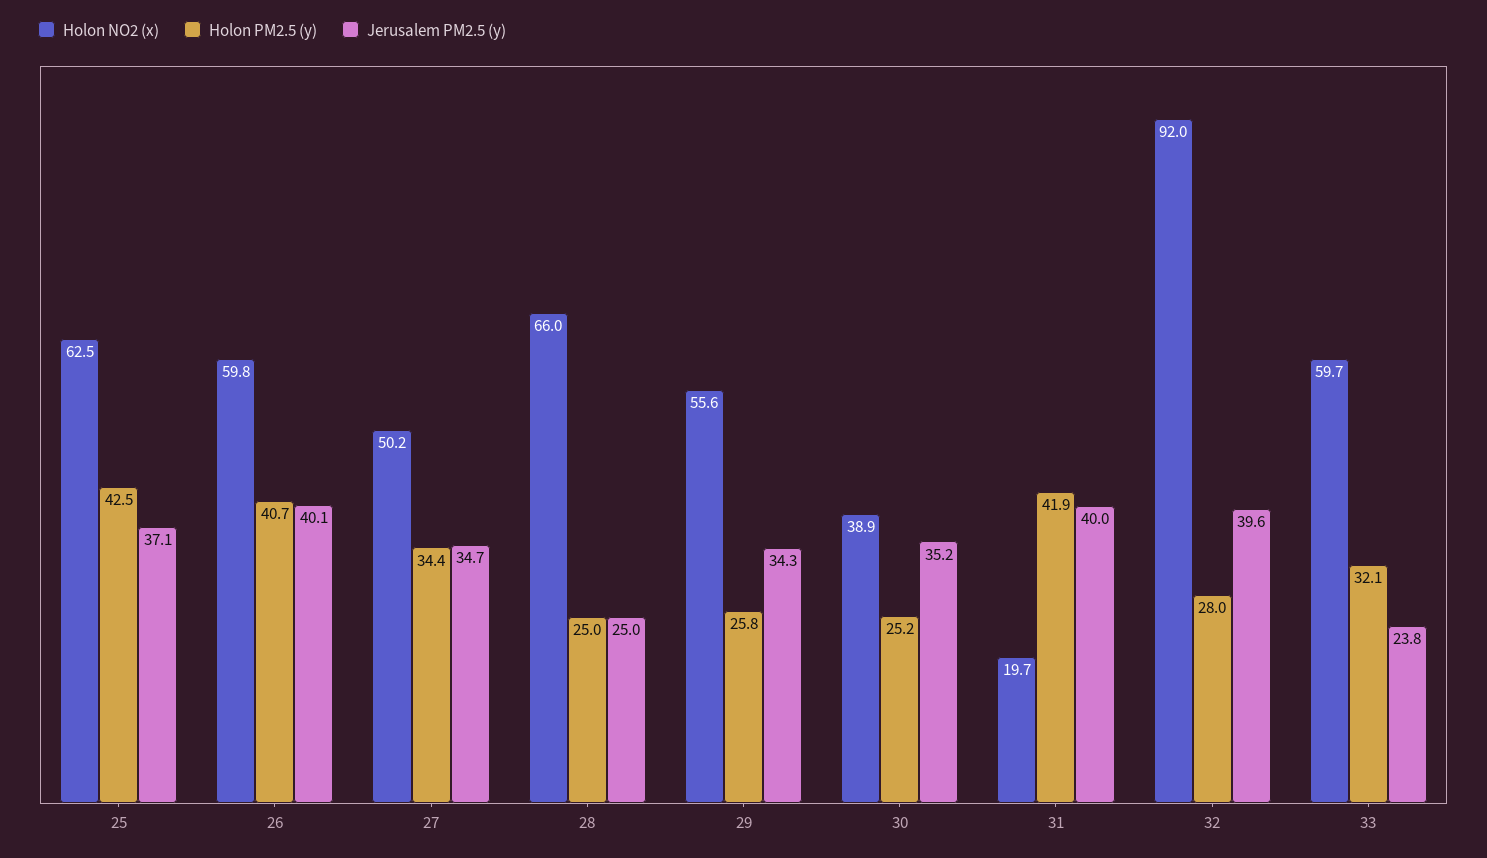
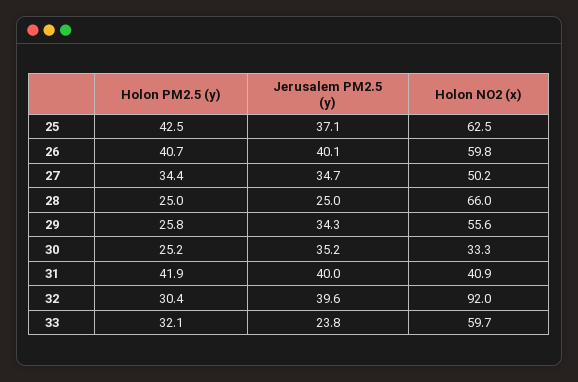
Holon NO2 (x), 30: 38.9 -> 33.3
Holon NO2 (x), 31: 19.7 -> 40.9
Holon PM2.5 (y), 32: 28 -> 30.4

